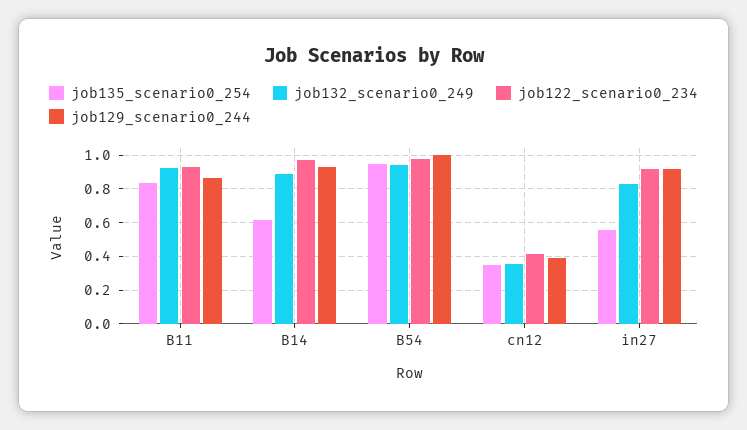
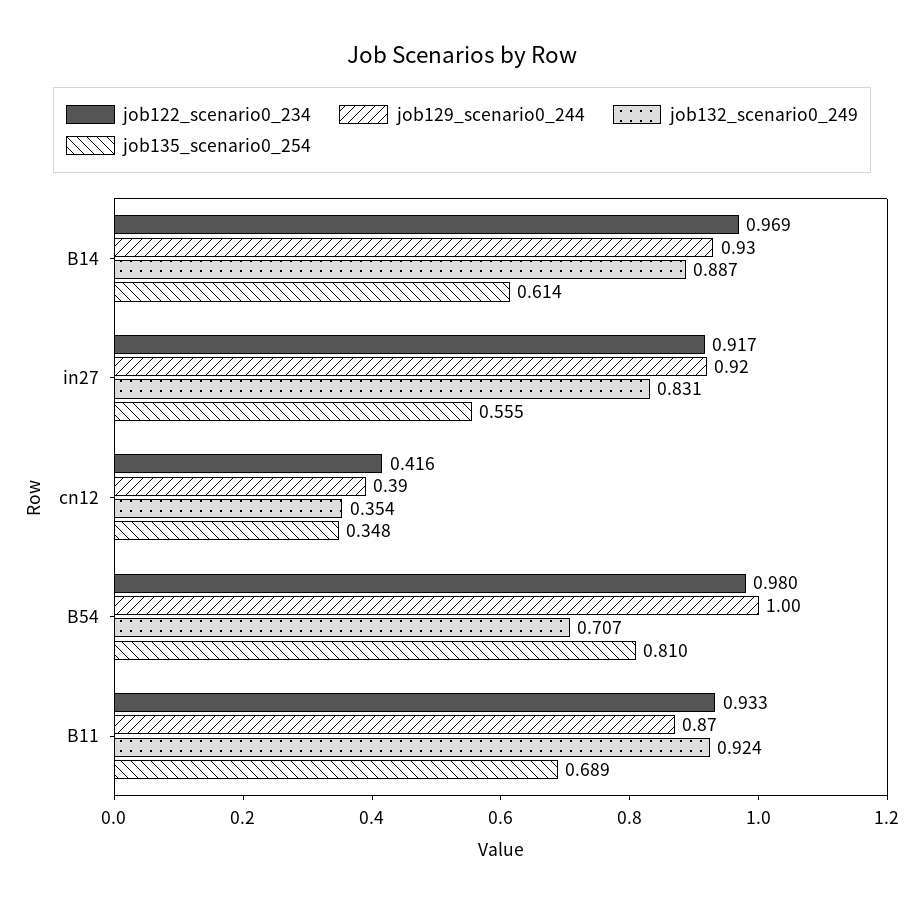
job135_scenario0_254, B11: 0.85 -> 0.689
job135_scenario0_254, B54: 0.95 -> 0.81
job132_scenario0_249, B54: 0.95 -> 0.707

